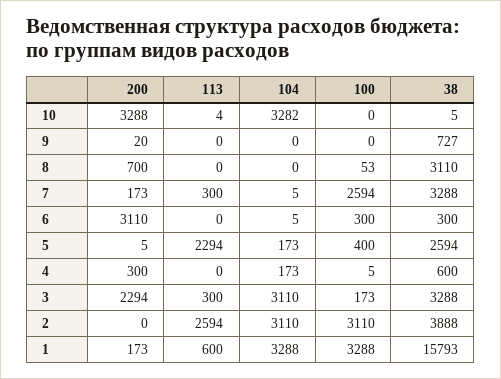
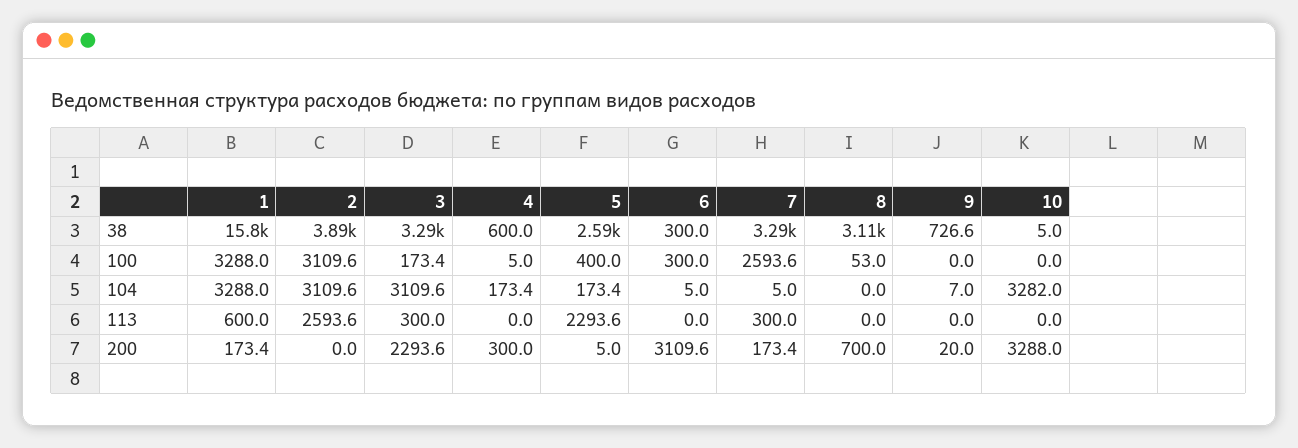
113, 10: 4 -> 0
104, 9: 0 -> 7

